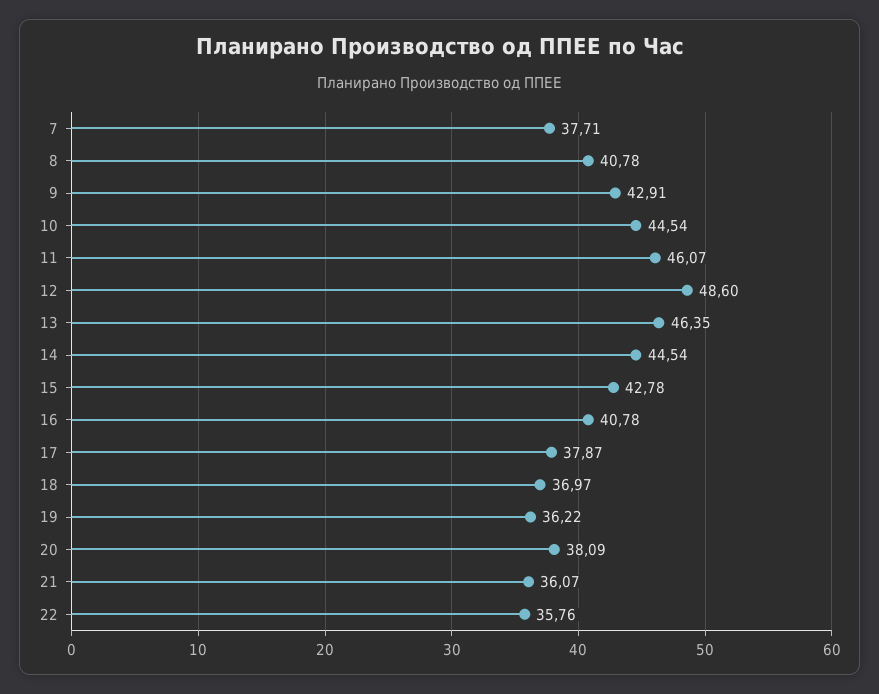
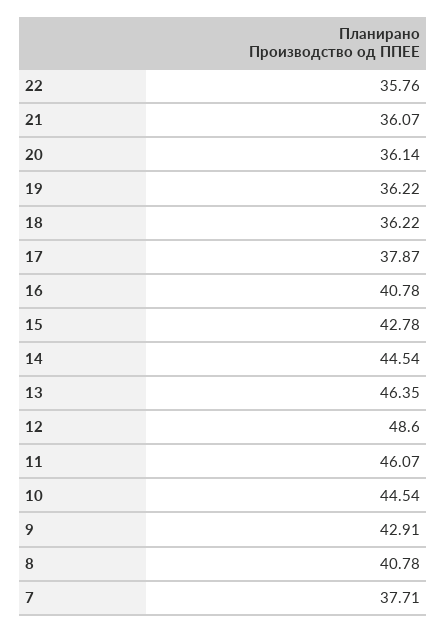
18: 36.97 -> 36.22
20: 38.09 -> 36.14

